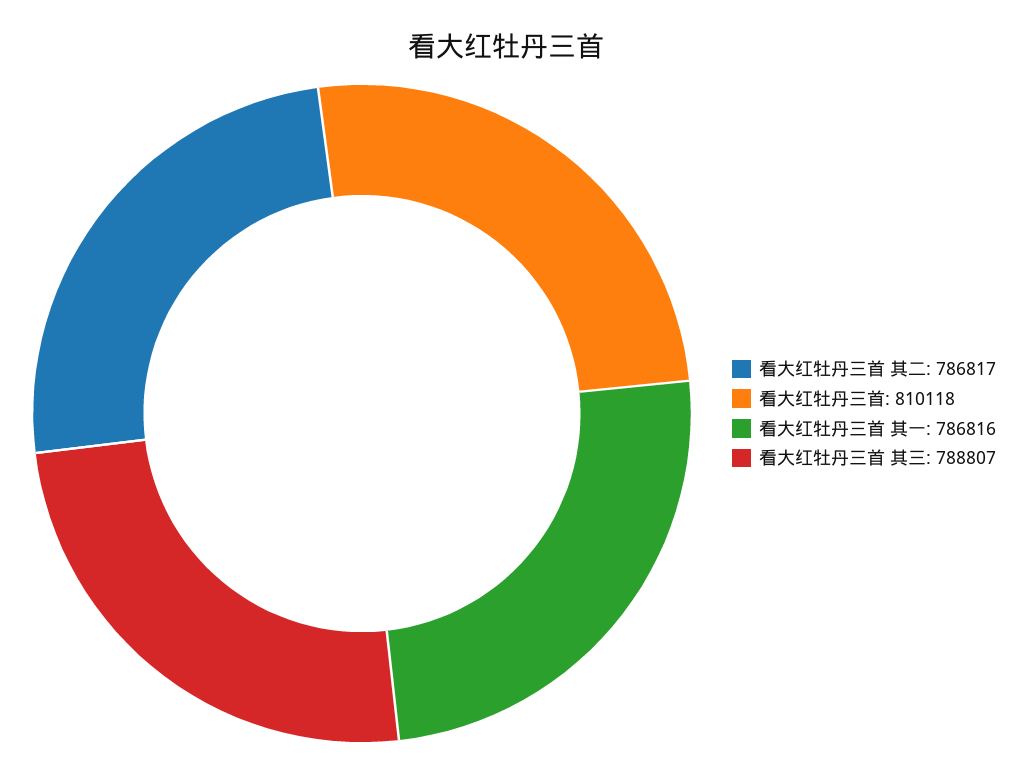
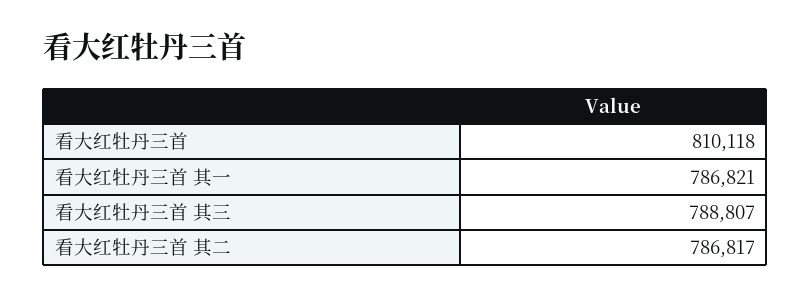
看大红牡丹三首 其一: 786816 -> 786821

